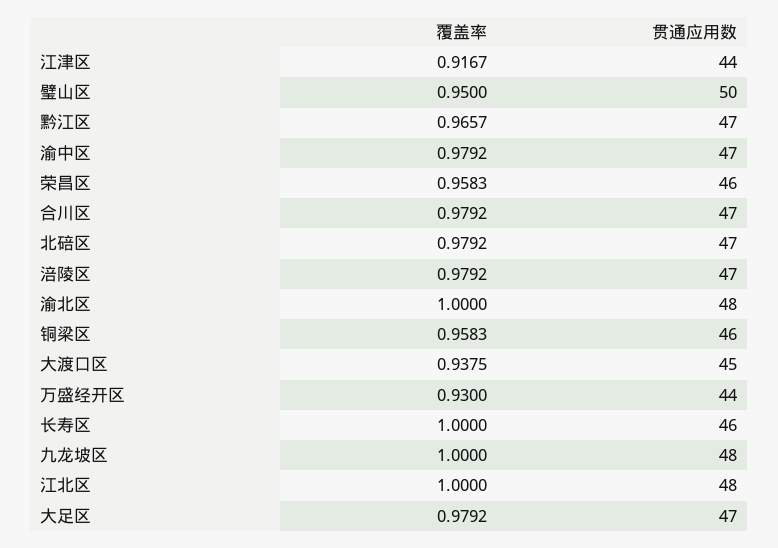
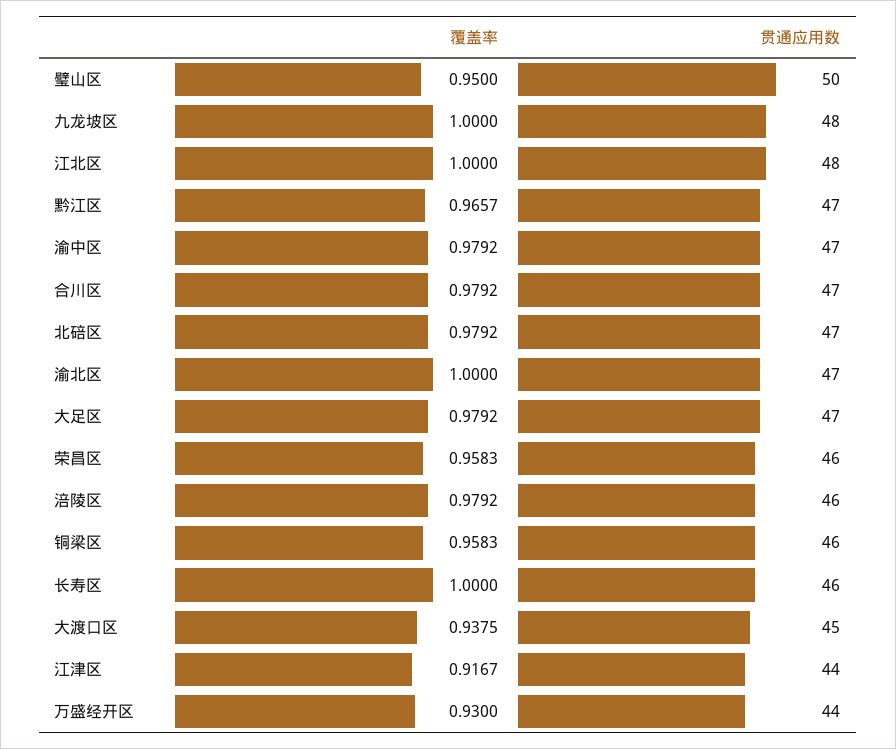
贯通应用数, 涪陵区: 47 -> 46
贯通应用数, 渝北区: 48 -> 47

